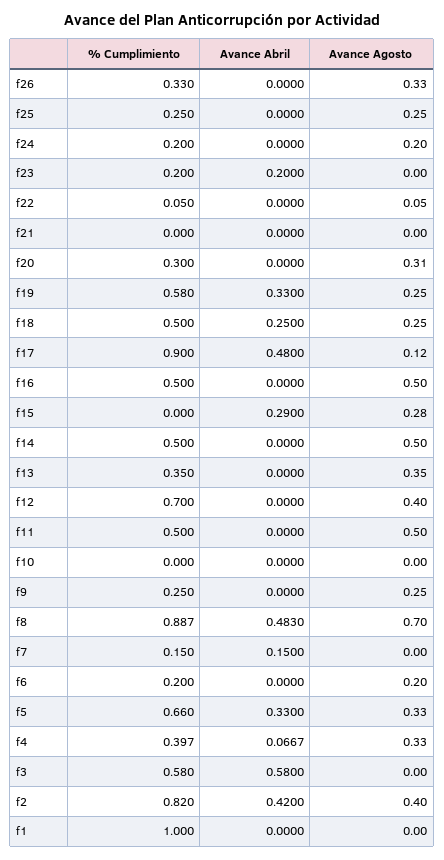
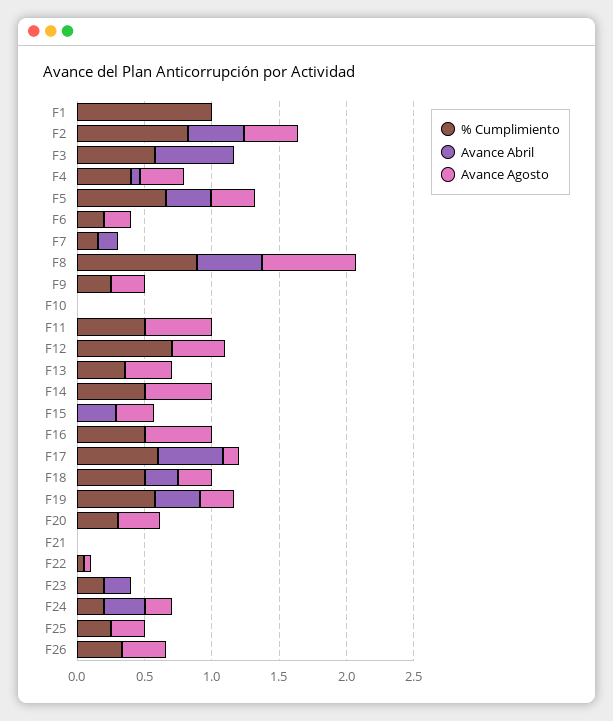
Avance Abril, f24: 0 -> 0.3
% Cumplimiento, f17: 0.9 -> 0.6

